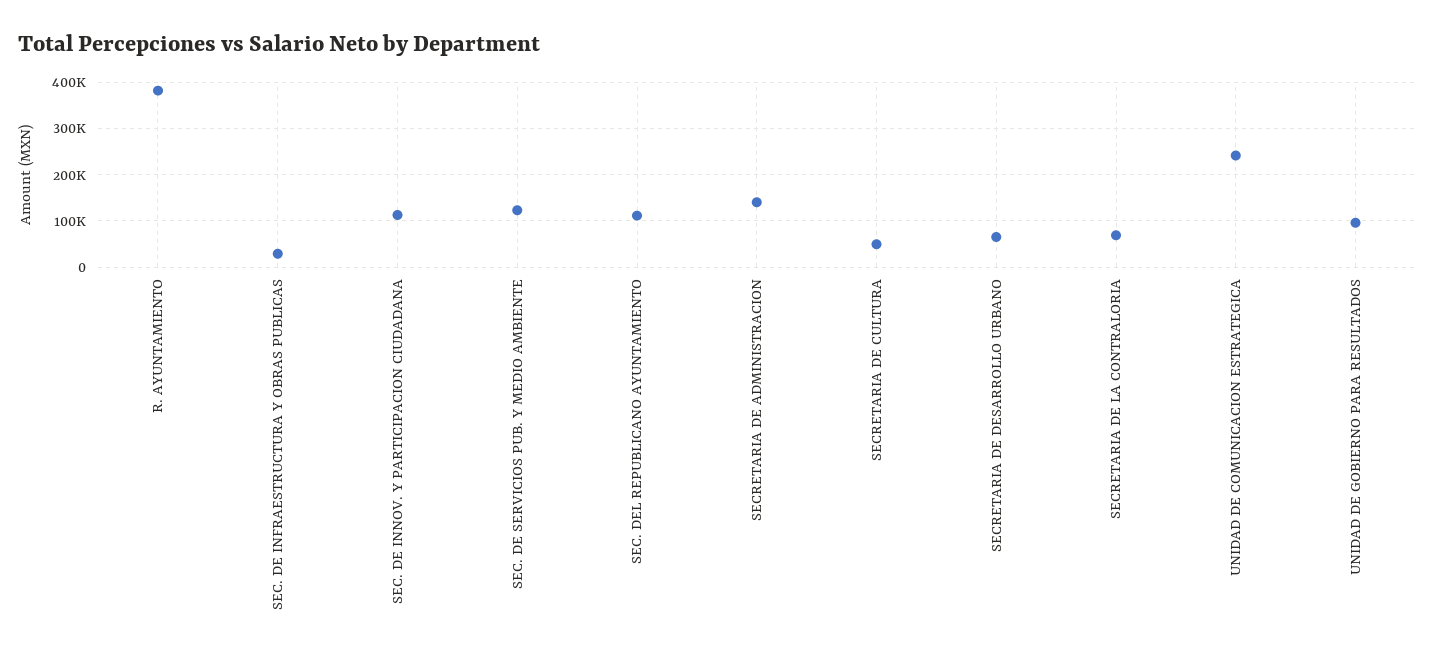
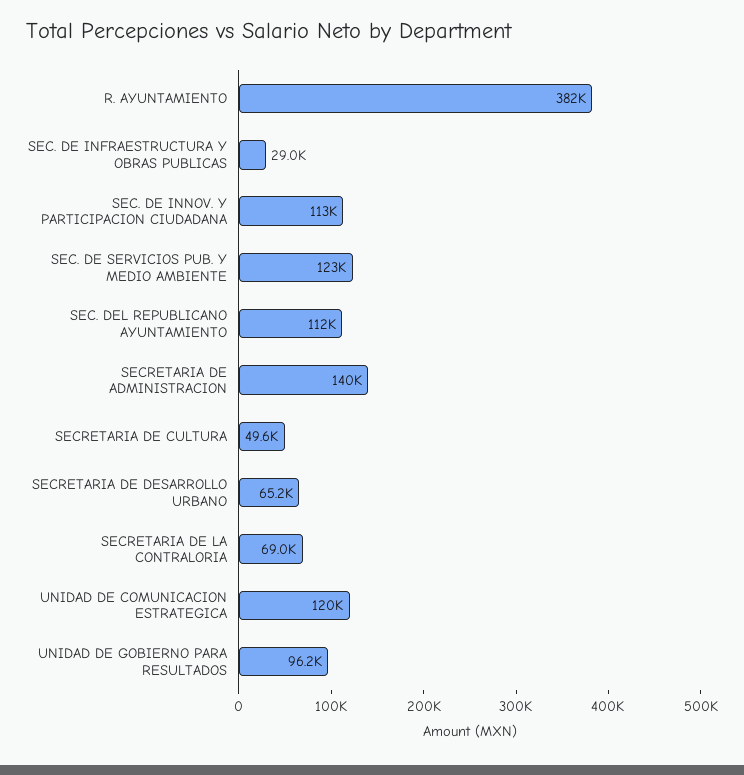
UNIDAD DE COMUNICACION ESTRATEGICA: 240000 -> 120000

